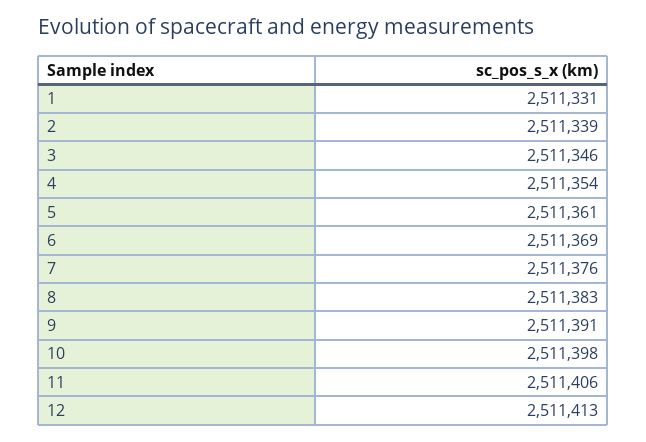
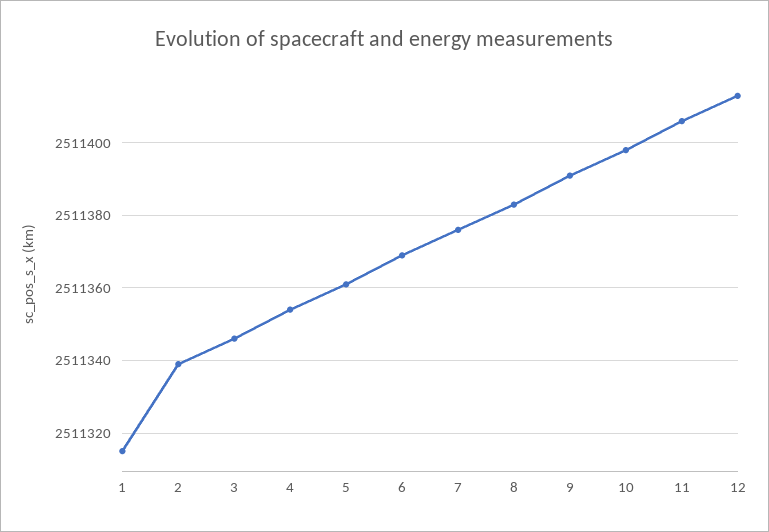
1: 2511331 -> 2511315

